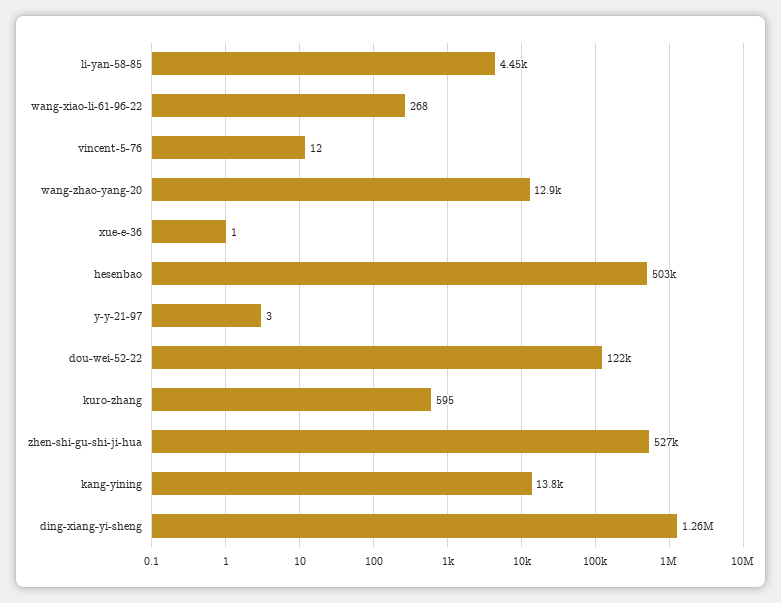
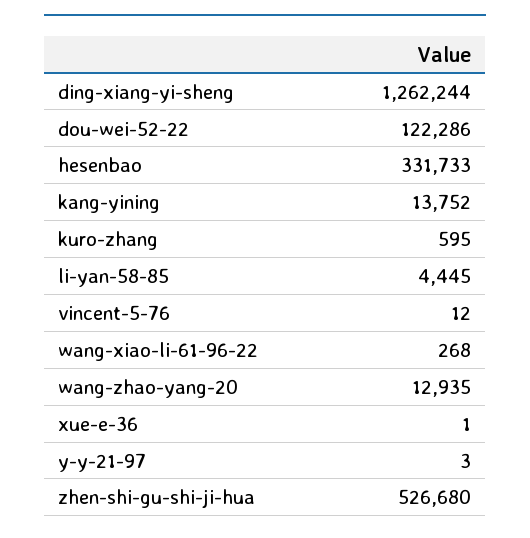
hesenbao: 503000 -> 331733

